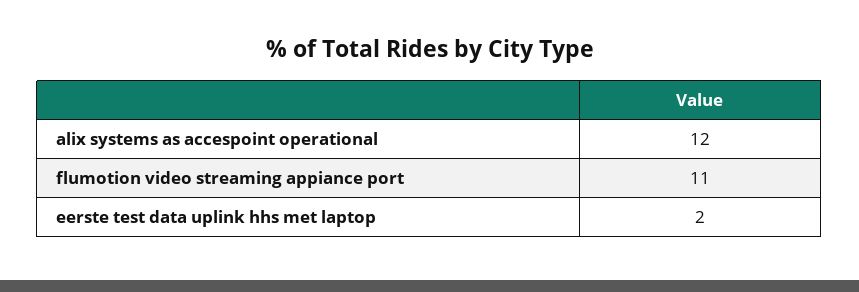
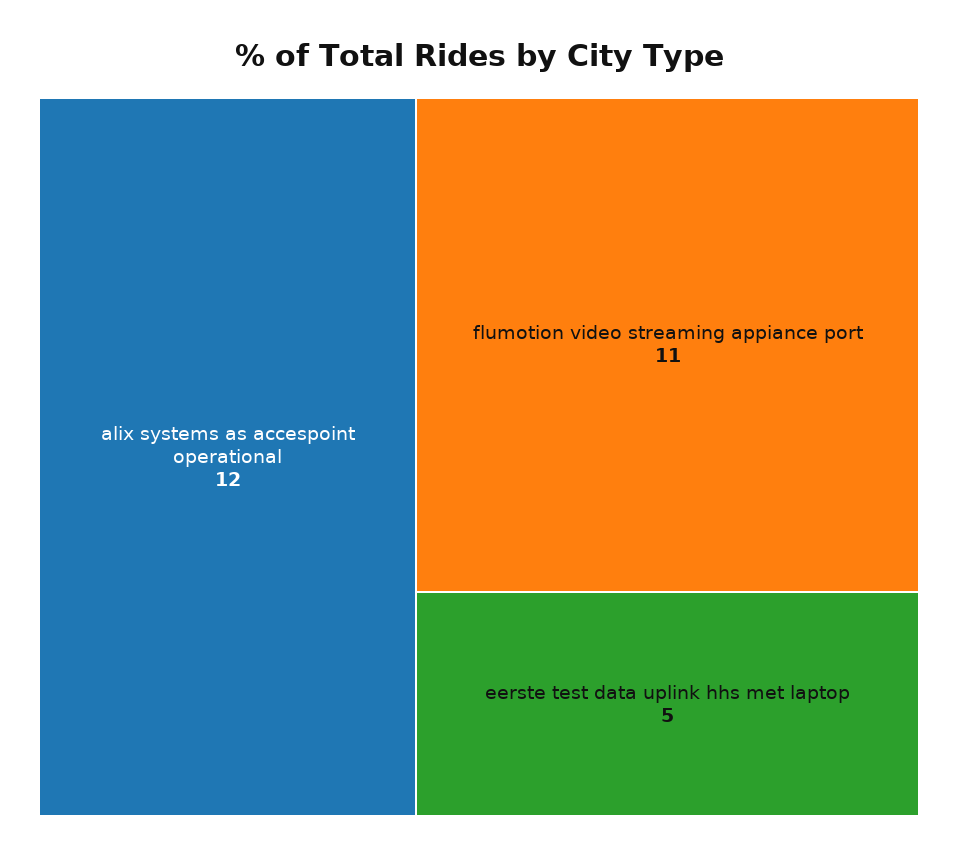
eerste test data uplink hhs met laptop: 2 -> 5

